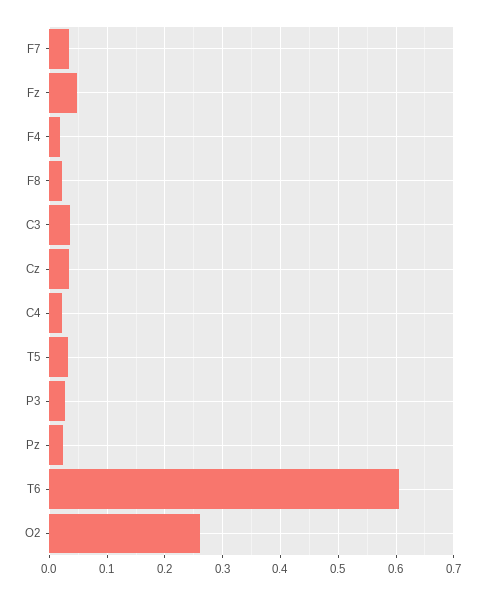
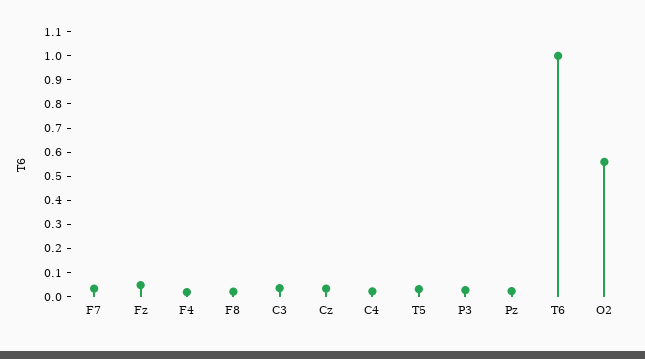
T6: 0.6 -> 1
O2: 0.26 -> 0.55

